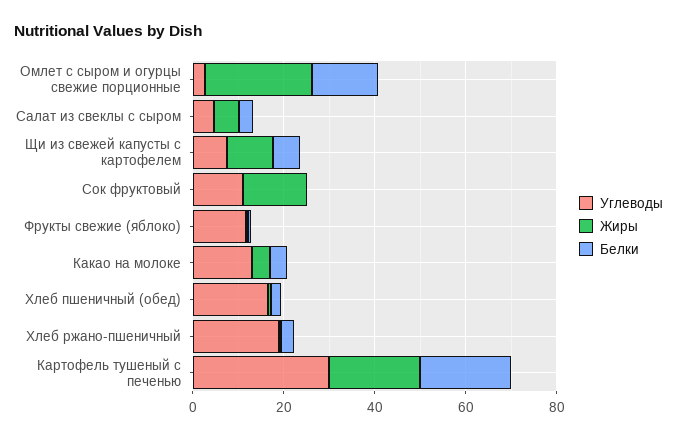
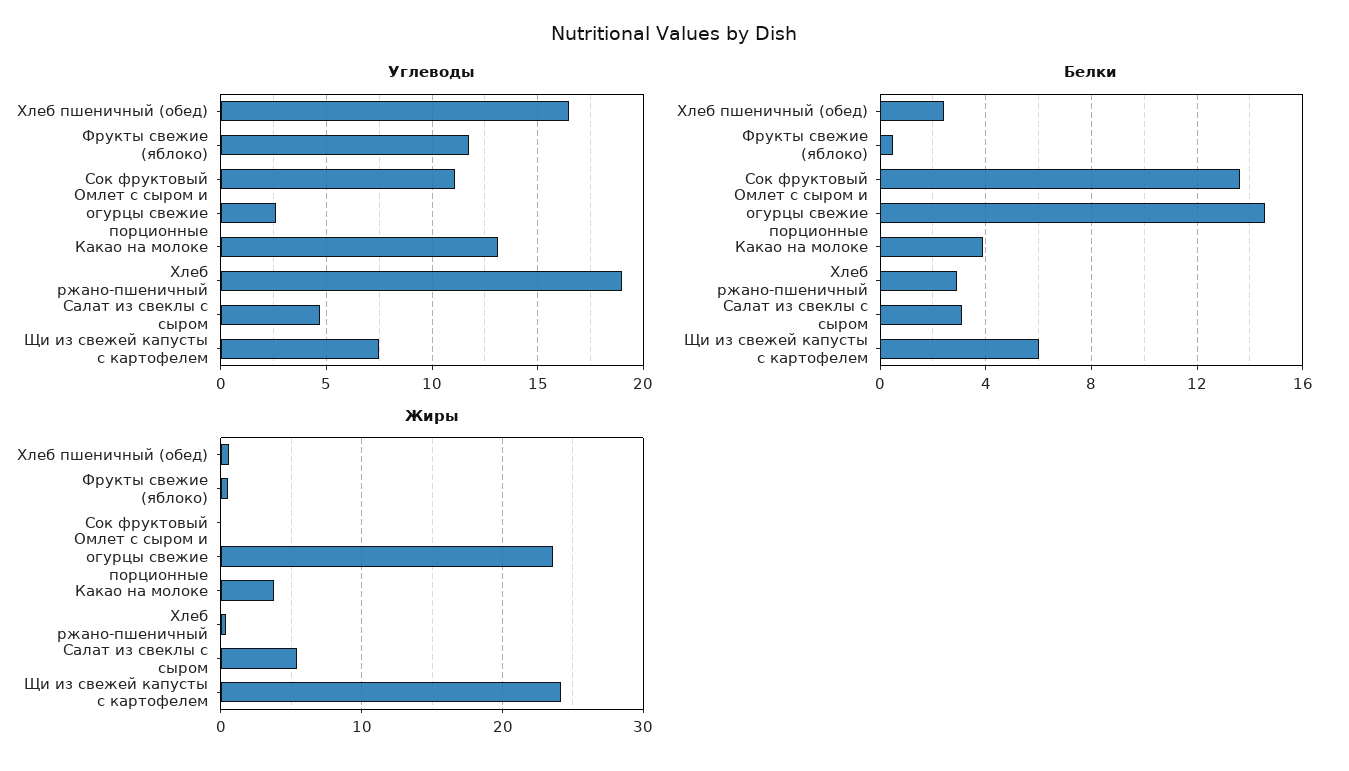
Жиры, Щи из свежей капусты с картофелем: 10 -> 24
Жиры, Сок фруктовый: 15 -> 0
Белки, Сок фруктовый: 0 -> 13.5
Углеводы, Картофель тушеный с печенью: 30 -> none
Жиры, Картофель тушеный с печенью: 20 -> none
Белки, Картофель тушеный с печенью: 20 -> none

